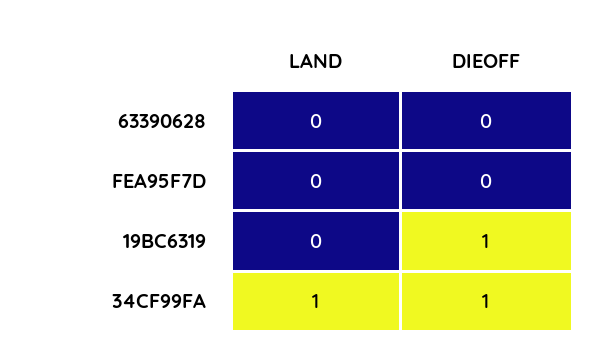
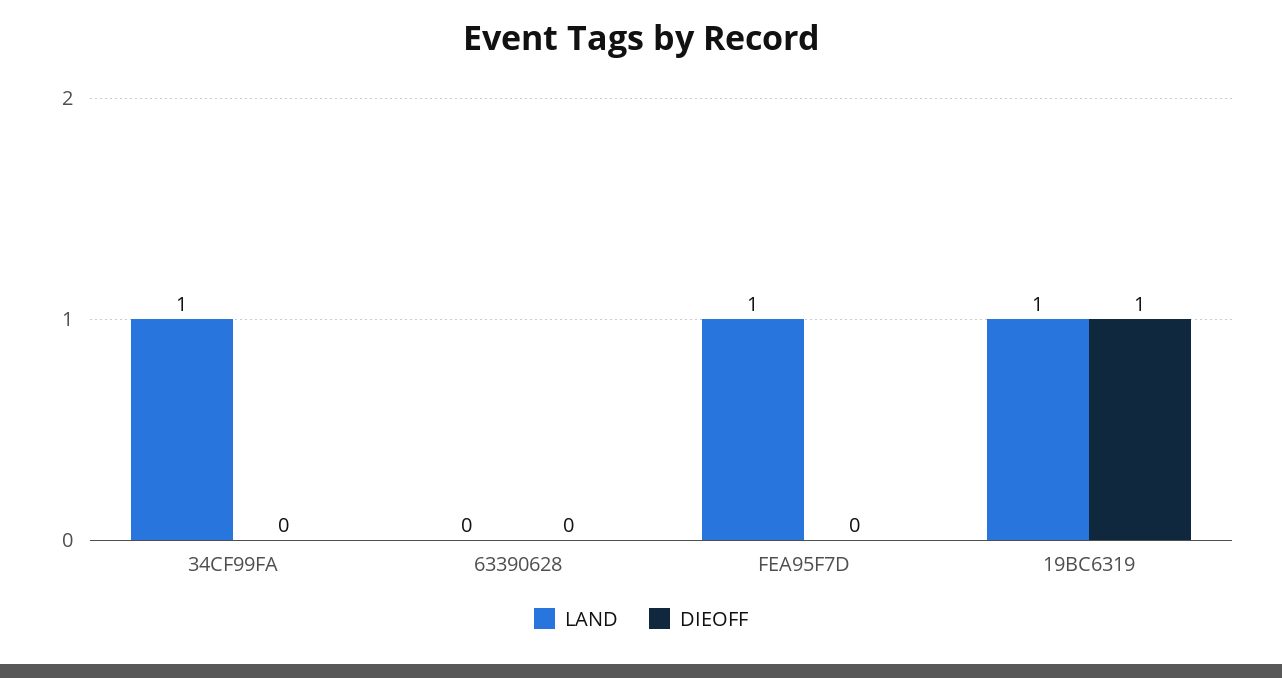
LAND, FEA95F7D: 0 -> 1
LAND, 19BC6319: 0 -> 1
DIEOFF, 34CF99FA: 1 -> 0

